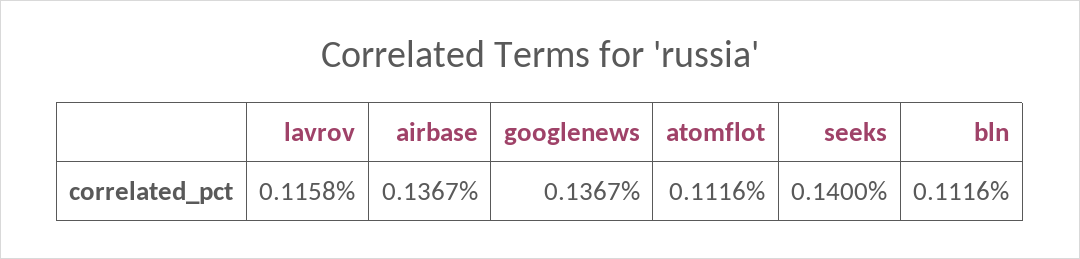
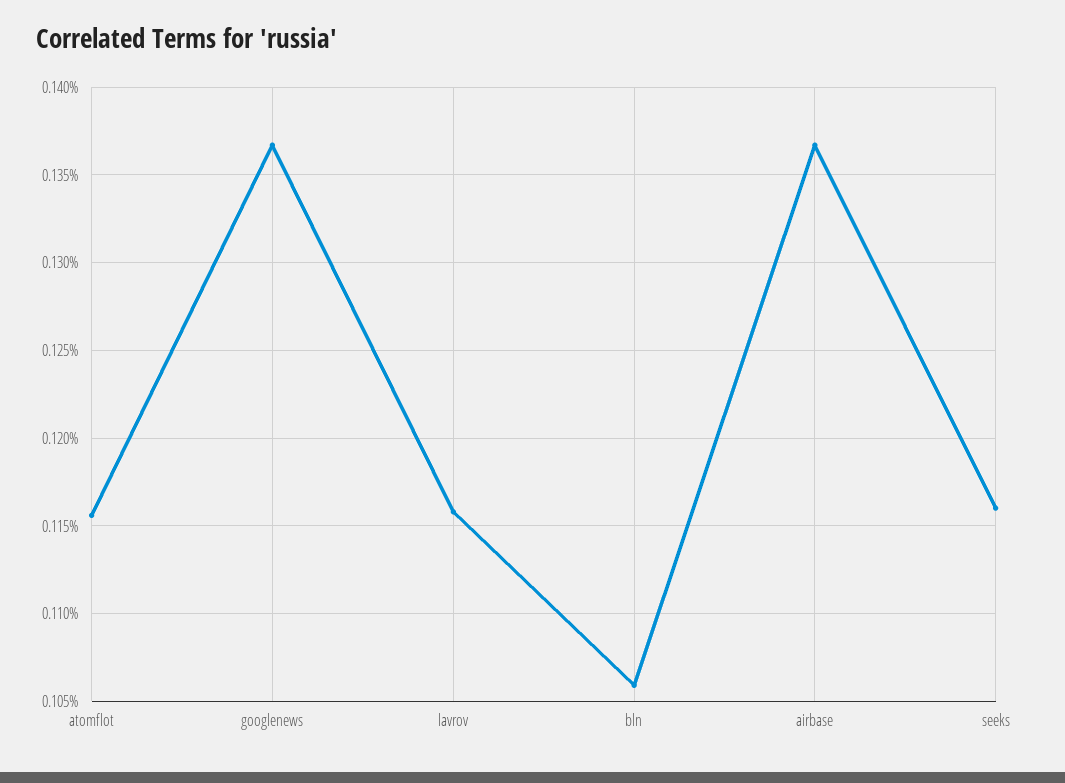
atomflot: 0.1116 -> 0.1155
seeks: 0.14 -> 0.116
bln: 0.1116 -> 0.106

